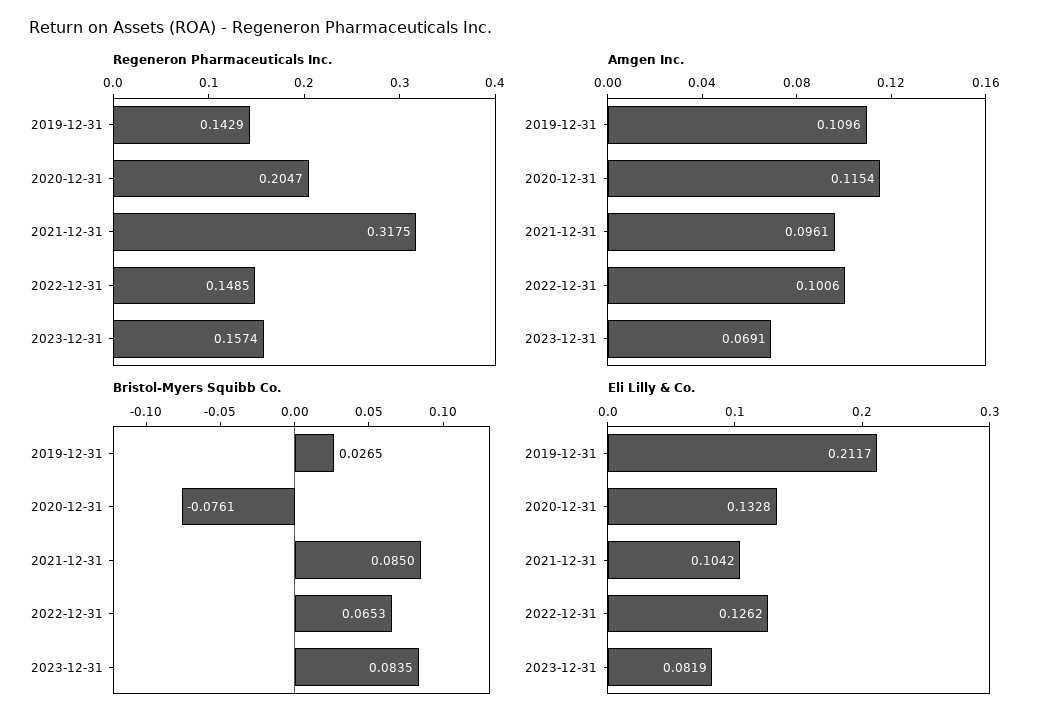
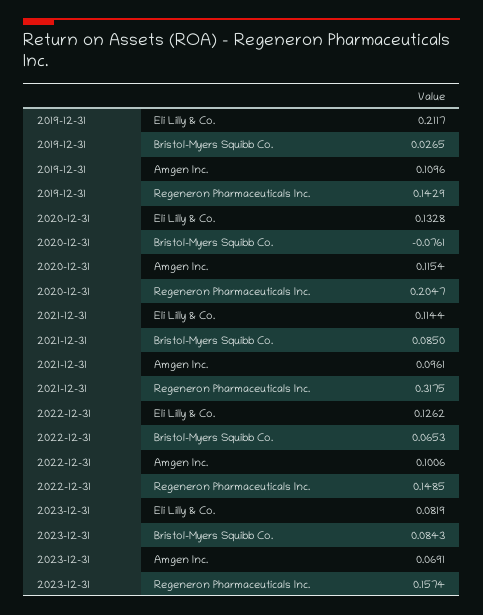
Bristol-Myers Squibb Co., 2023-12-31: 0.0835 -> 0.0843
Eli Lilly & Co., 2021-12-31: 0.1042 -> 0.1144

